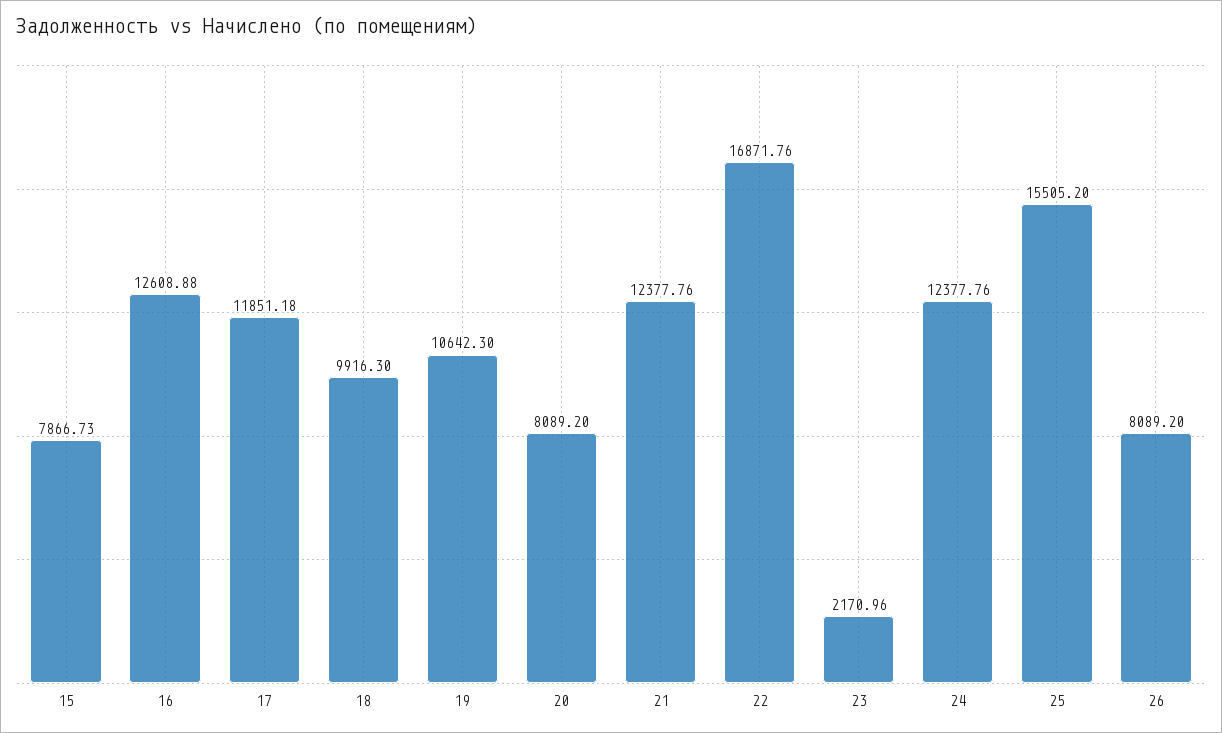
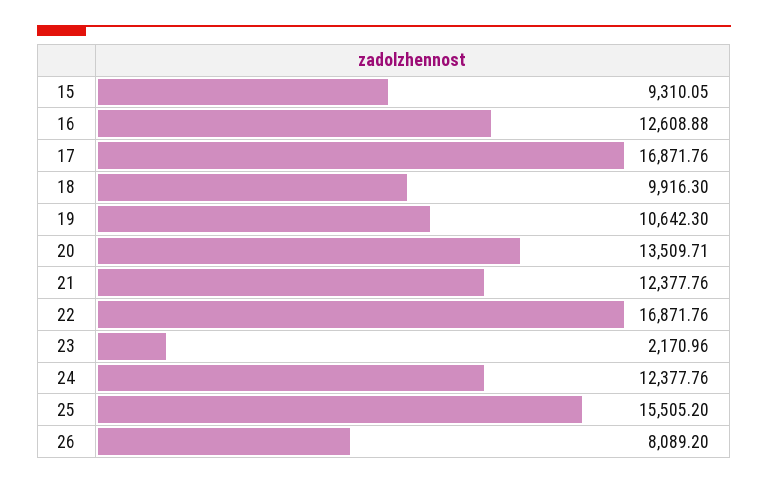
15: 7866.73 -> 9310.05
17: 11851.18 -> 16871.76
20: 8089.2 -> 13509.71

